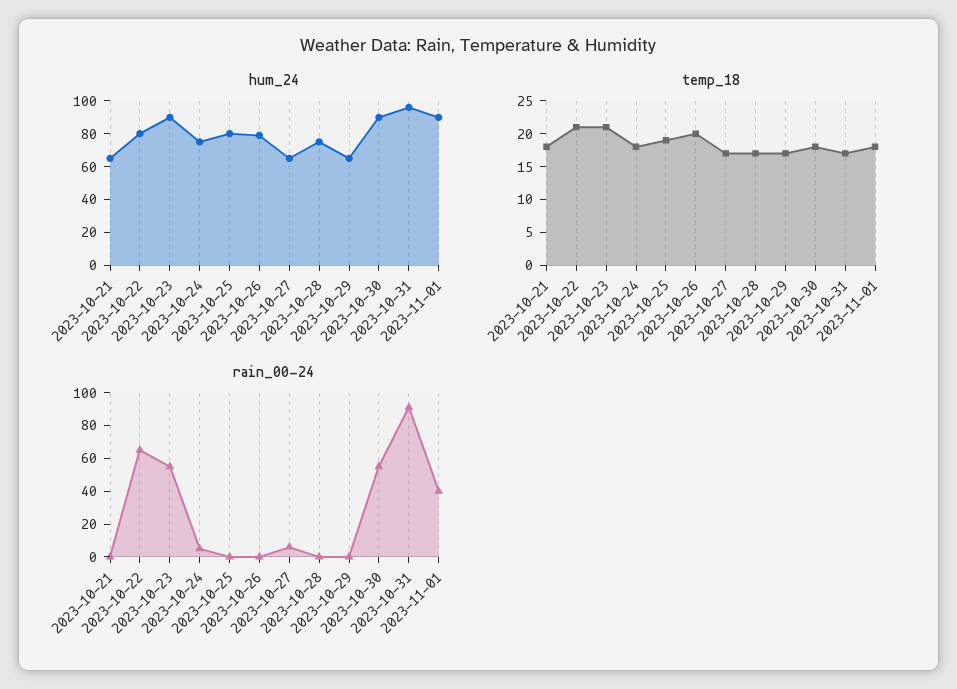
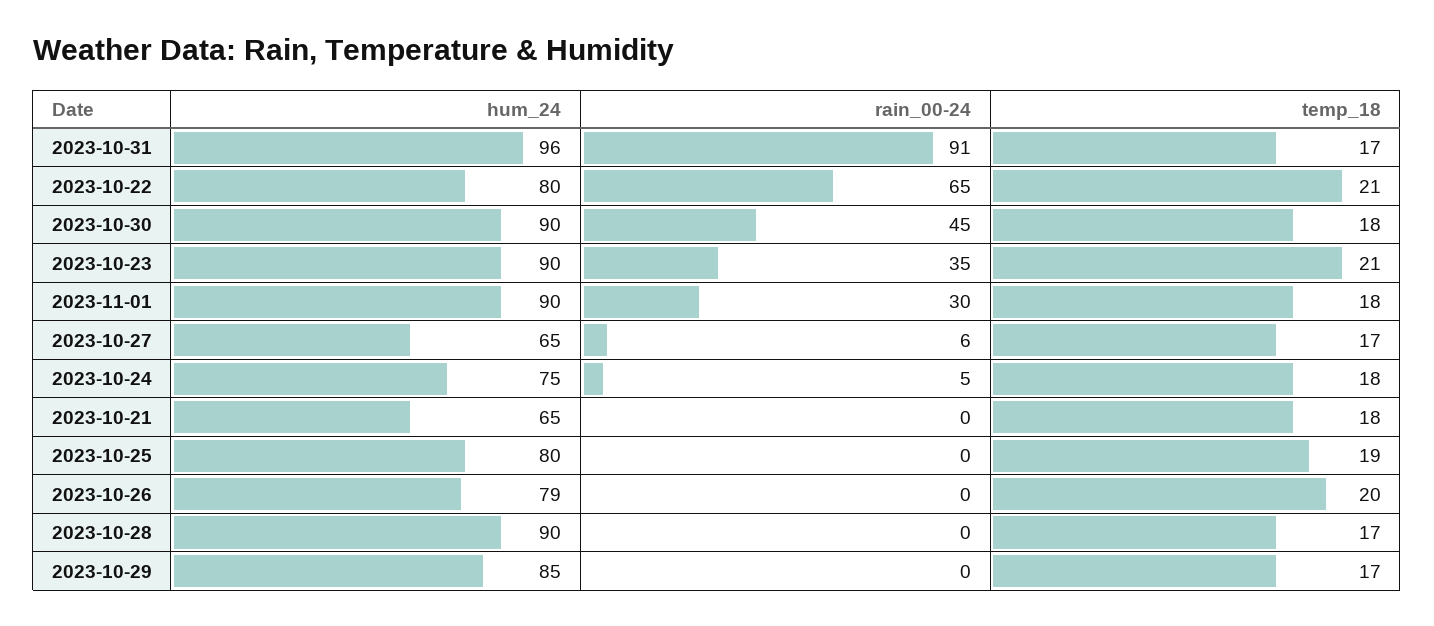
hum_24, 2023-10-28: 75 -> 90
hum_24, 2023-10-29: 65 -> 85
rain_00-24, 2023-10-23: 55 -> 35
rain_00-24, 2023-10-30: 55 -> 45
rain_00-24, 2023-11-01: 40 -> 30

